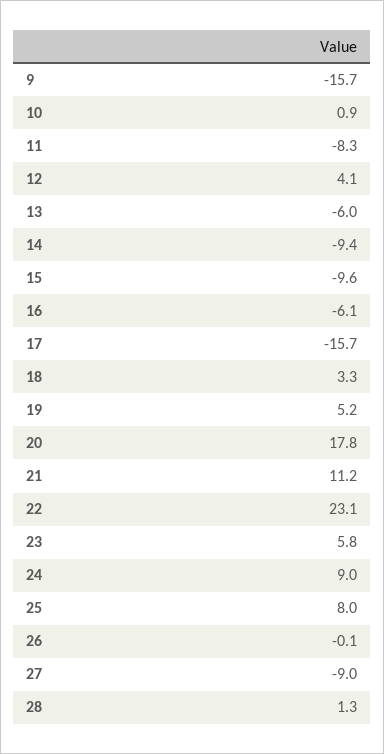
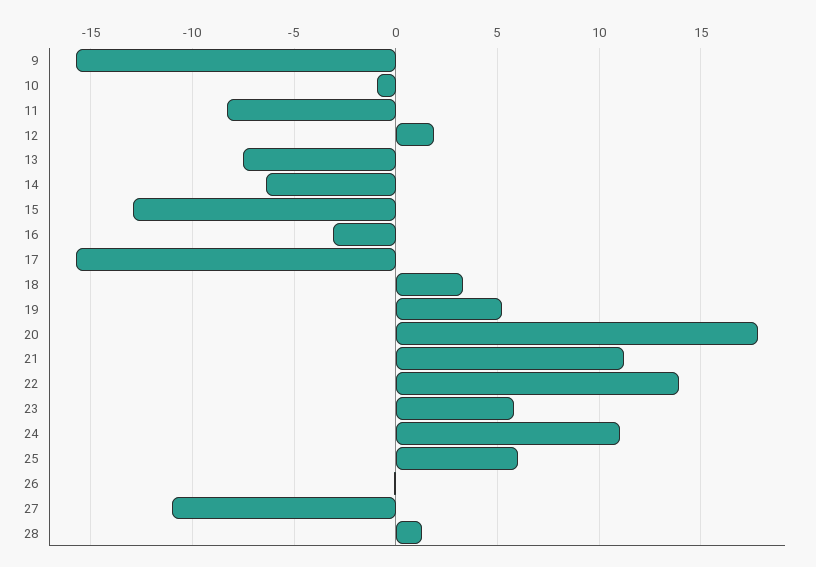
10: 0.9 -> -1
12: 4.1 -> 2
13: -6 -> -7.5
14: -9.4 -> -6.5
15: -9.6 -> -13
16: -6.1 -> -3
22: 23.1 -> 14
24: 9 -> 11
25: 8 -> 6
27: -9 -> -11

